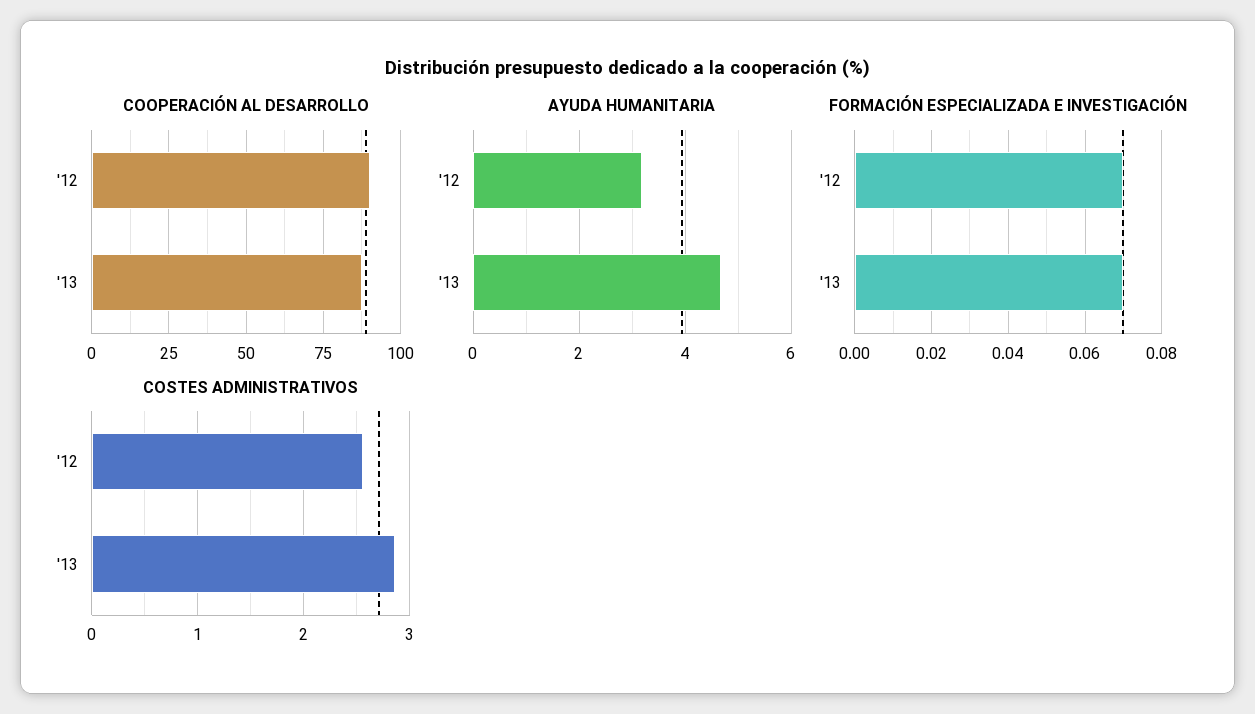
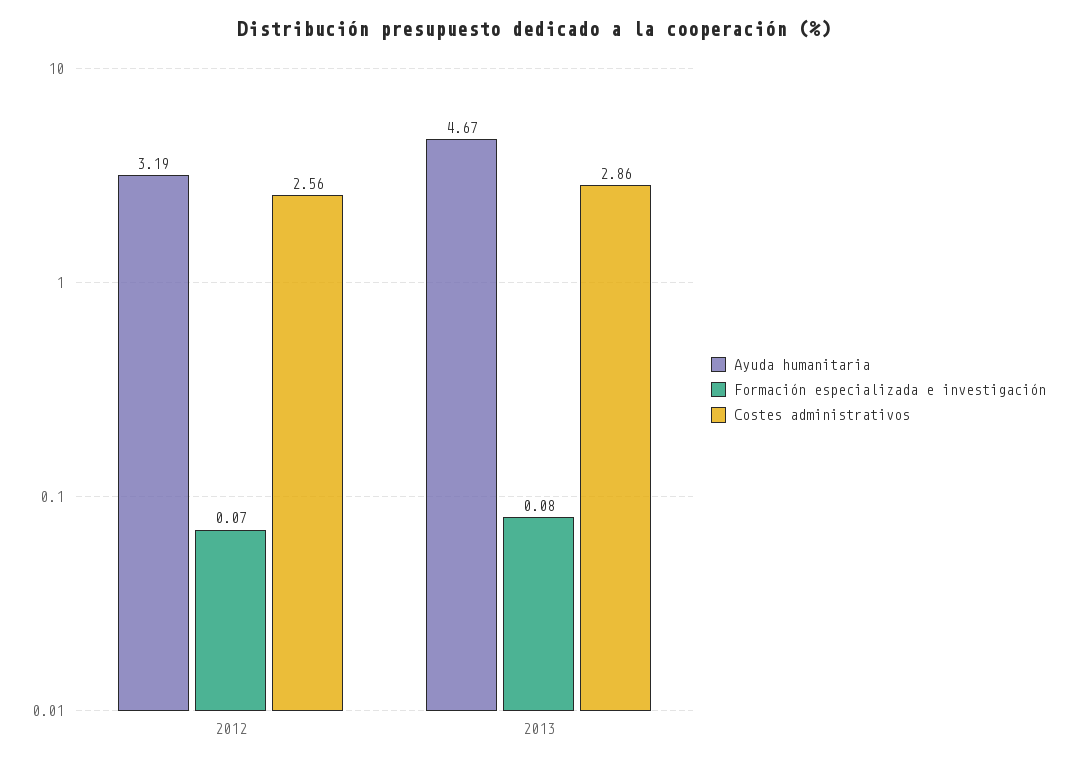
COOPERACIÓN AL DESARROLLO, '12: 90 -> none
COOPERACIÓN AL DESARROLLO, '13: 87.5 -> none
FORMACIÓN ESPECIALIZADA E INVESTIGACIÓN, '13: 0.07 -> 0.08

